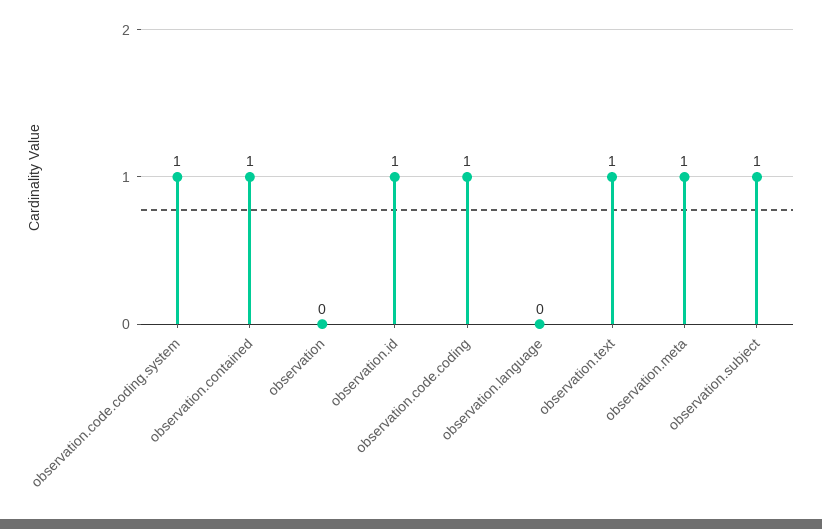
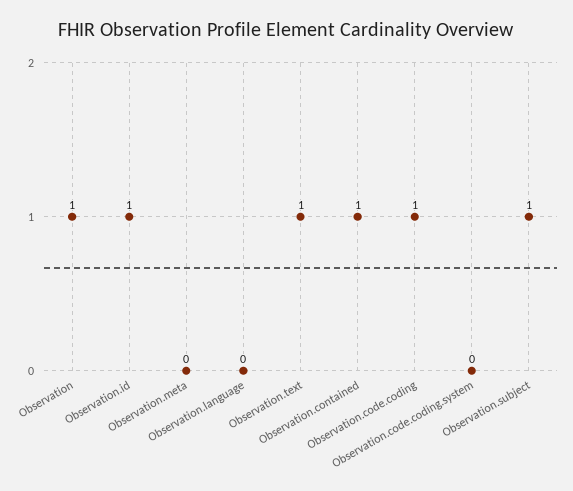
observation.code.coding.system: 1 -> 0
observation: 0 -> 1
observation.meta: 1 -> 0

